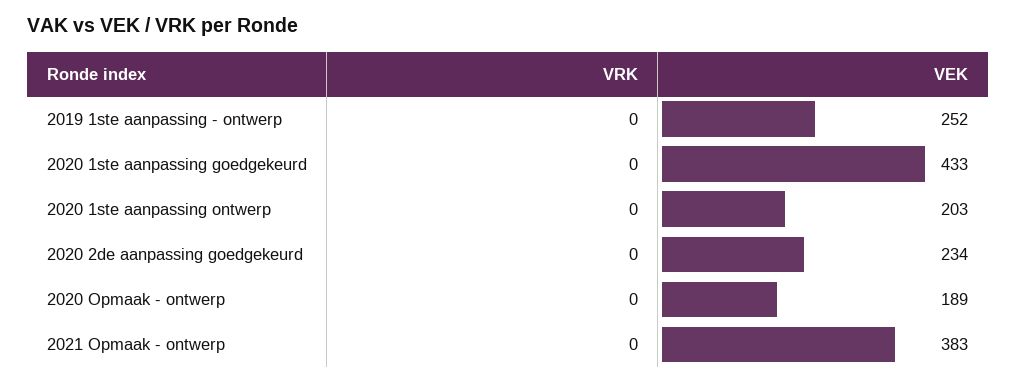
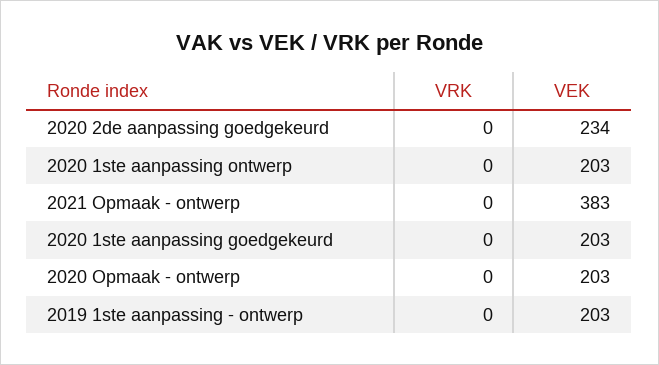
VEK, 2019 1ste aanpassing - ontwerp: 252 -> 203
VEK, 2020 1ste aanpassing goedgekeurd: 433 -> 203
VEK, 2020 Opmaak - ontwerp: 189 -> 203

